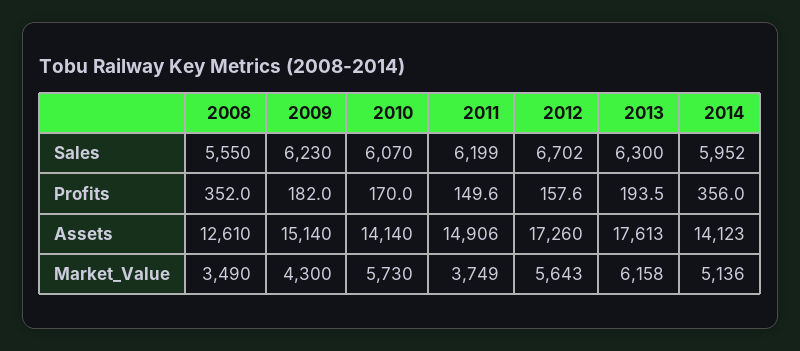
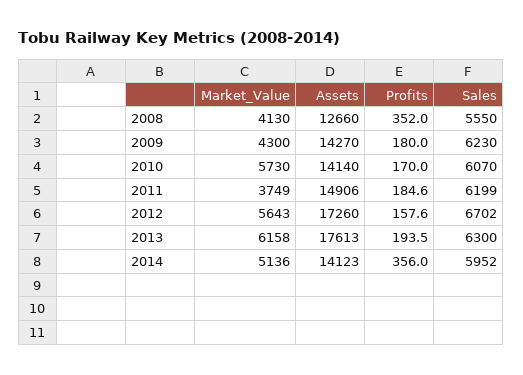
2009, Profits: 182 -> 180
2011, Profits: 149.6 -> 184.6
2008, Assets: 12610 -> 12660
2009, Assets: 15140 -> 14270
2008, Market_Value: 3490 -> 4130

